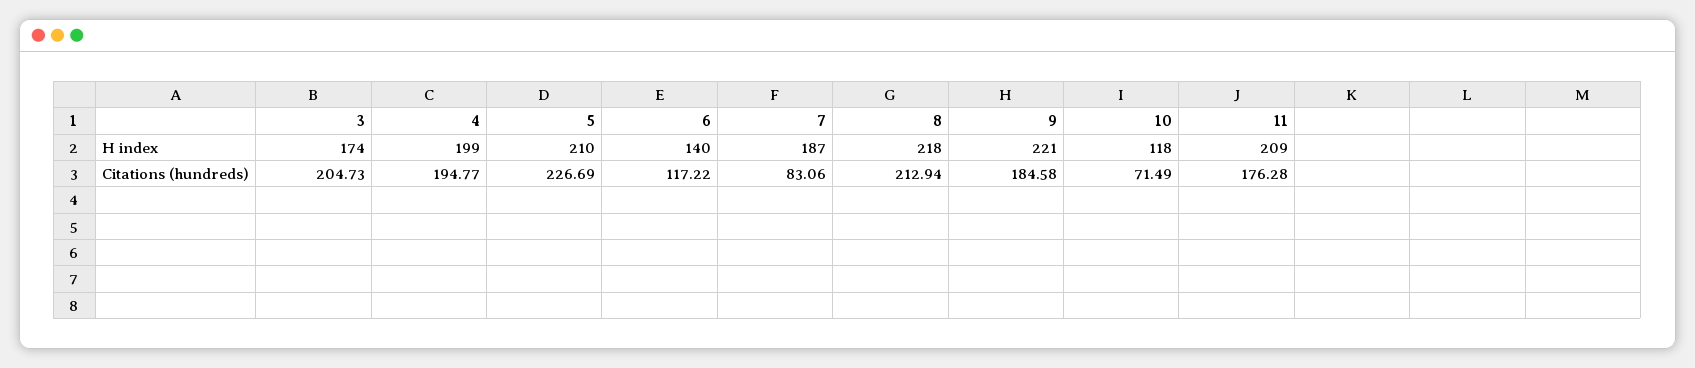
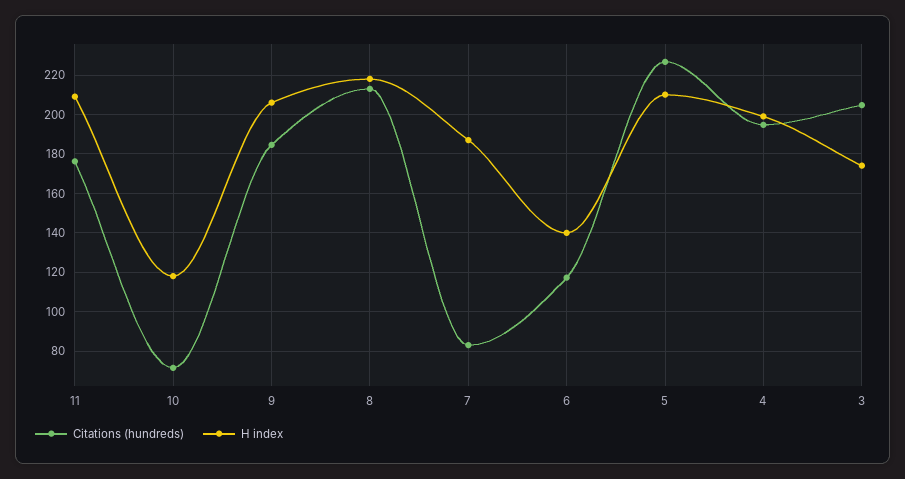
H index, 9: 221 -> 205

